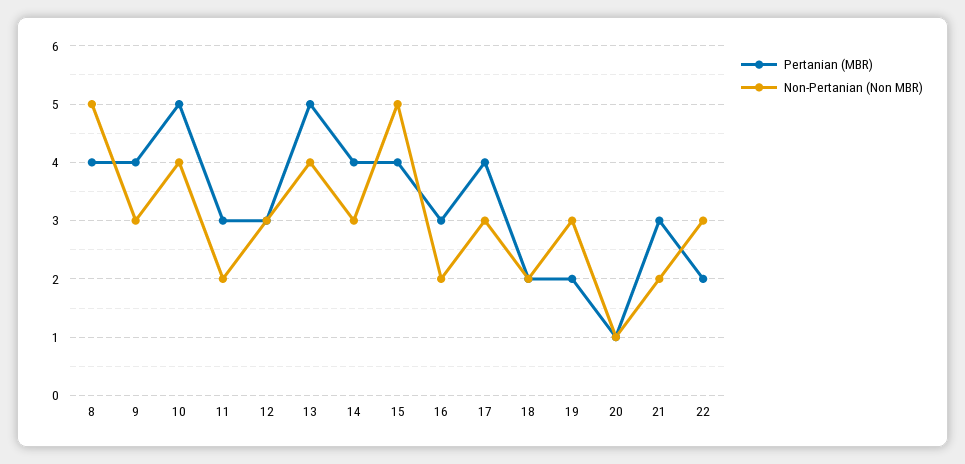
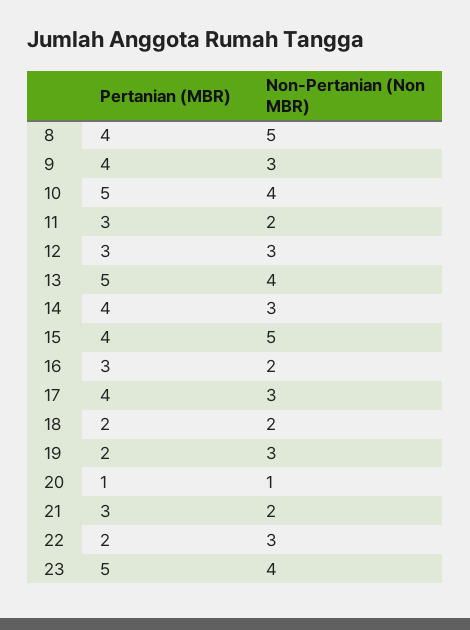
Pertanian (MBR), 23: none -> 5
Non-Pertanian (Non MBR), 23: none -> 4

